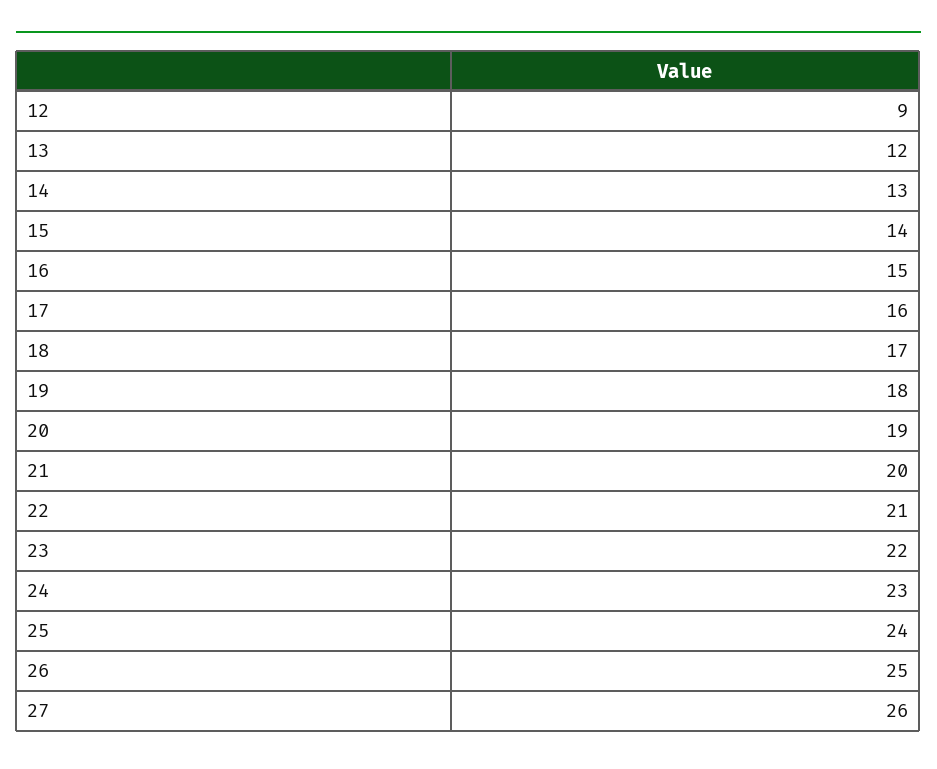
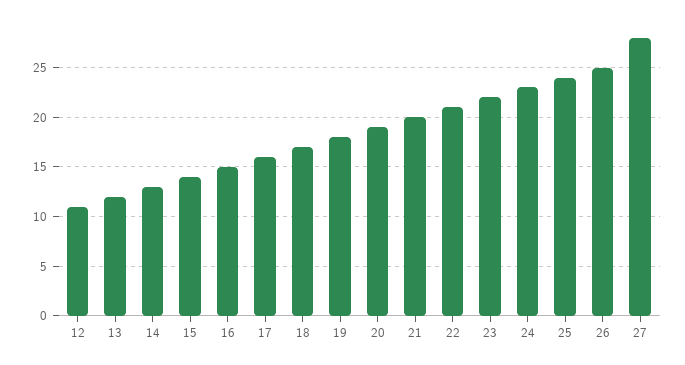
12: 9 -> 11
27: 26 -> 28

